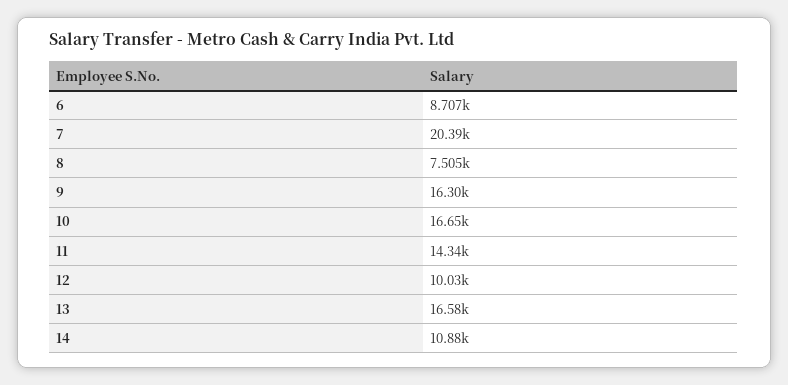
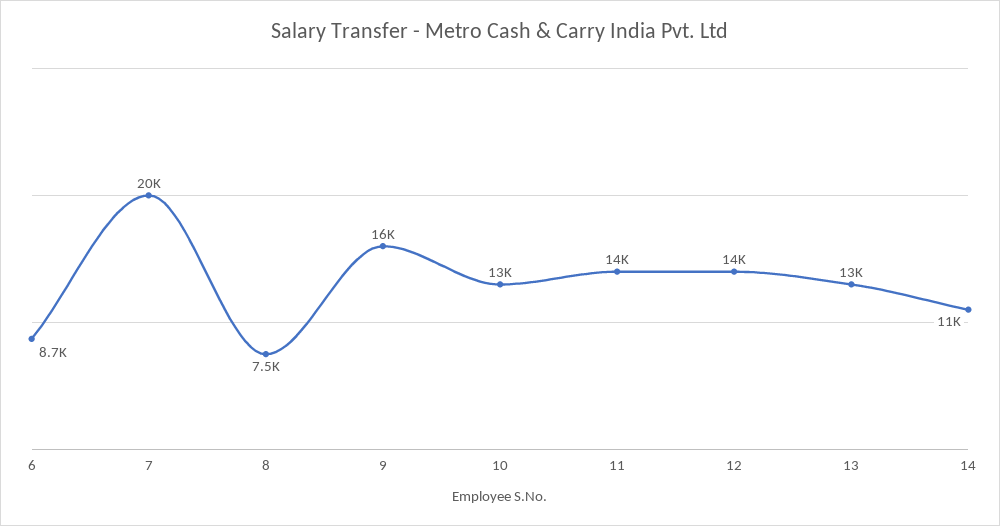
10: 16650 -> 13000
12: 10030 -> 14000
13: 16580 -> 13000

